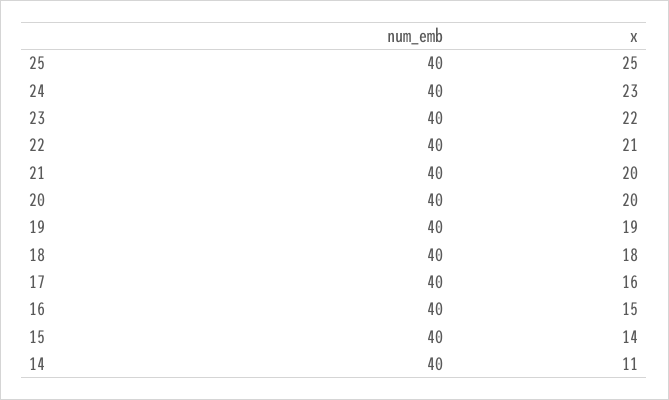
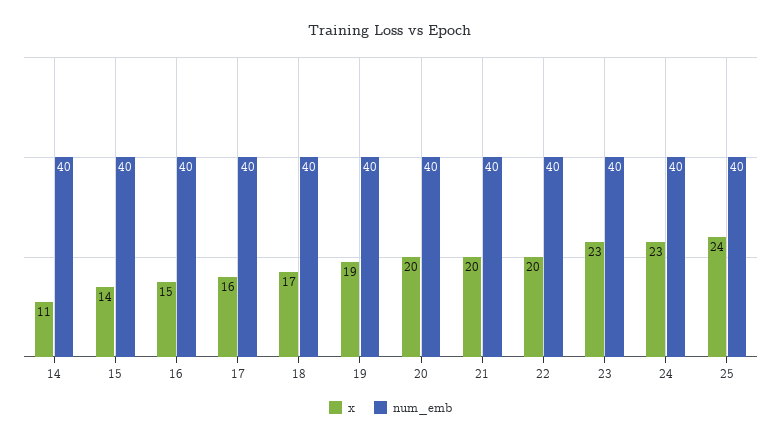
x, 25: 25 -> 24
x, 23: 22 -> 23
x, 22: 21 -> 20
x, 18: 18 -> 17

